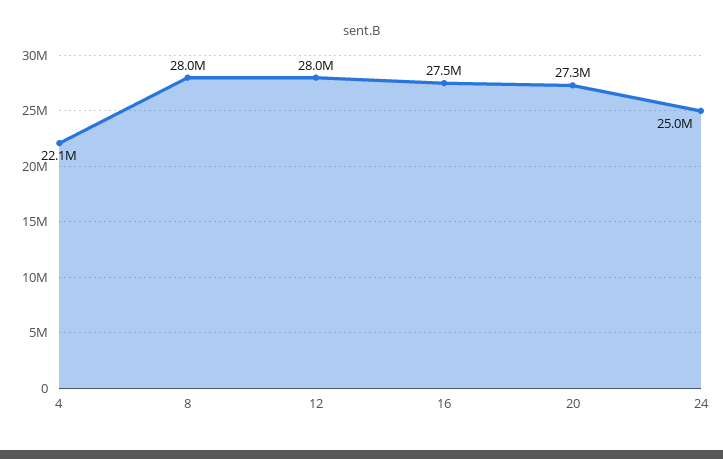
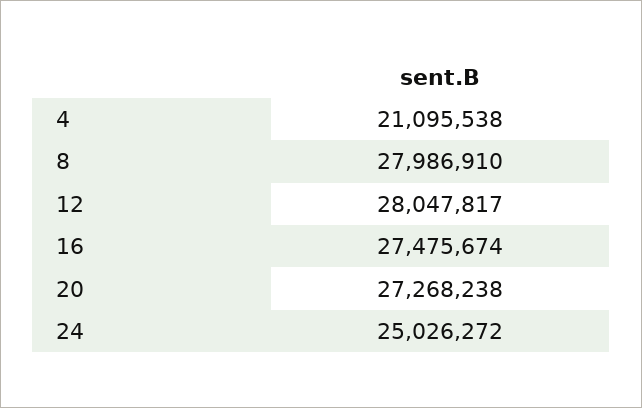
4: 22100000 -> 21095538

